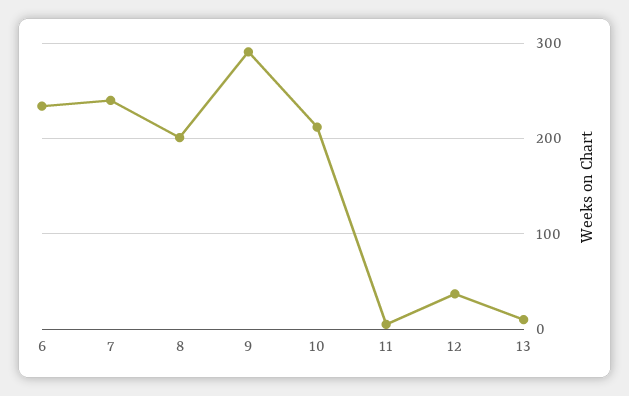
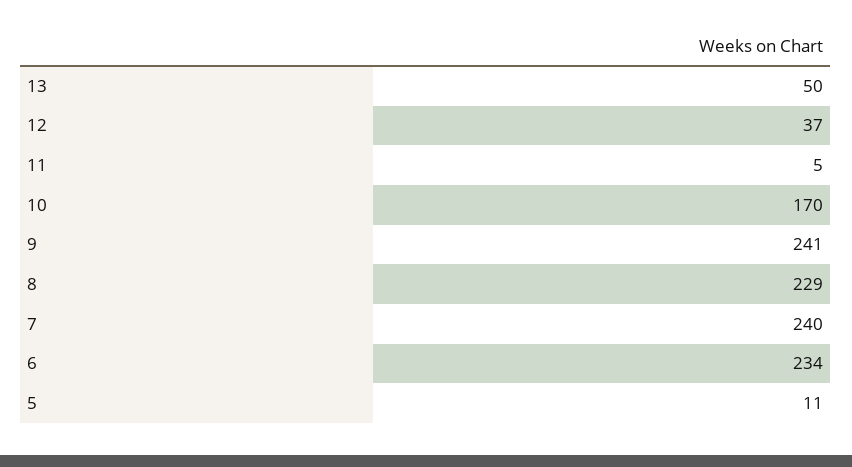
8: 200 -> 229
9: 290 -> 241
10: 210 -> 170
13: 10 -> 50
5: none -> 11

